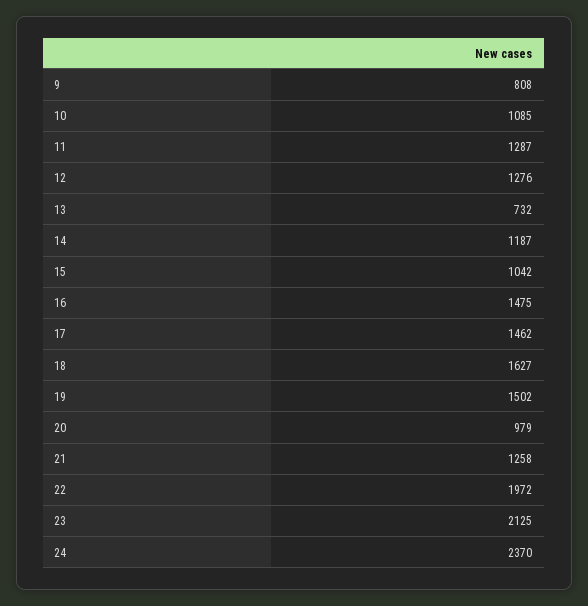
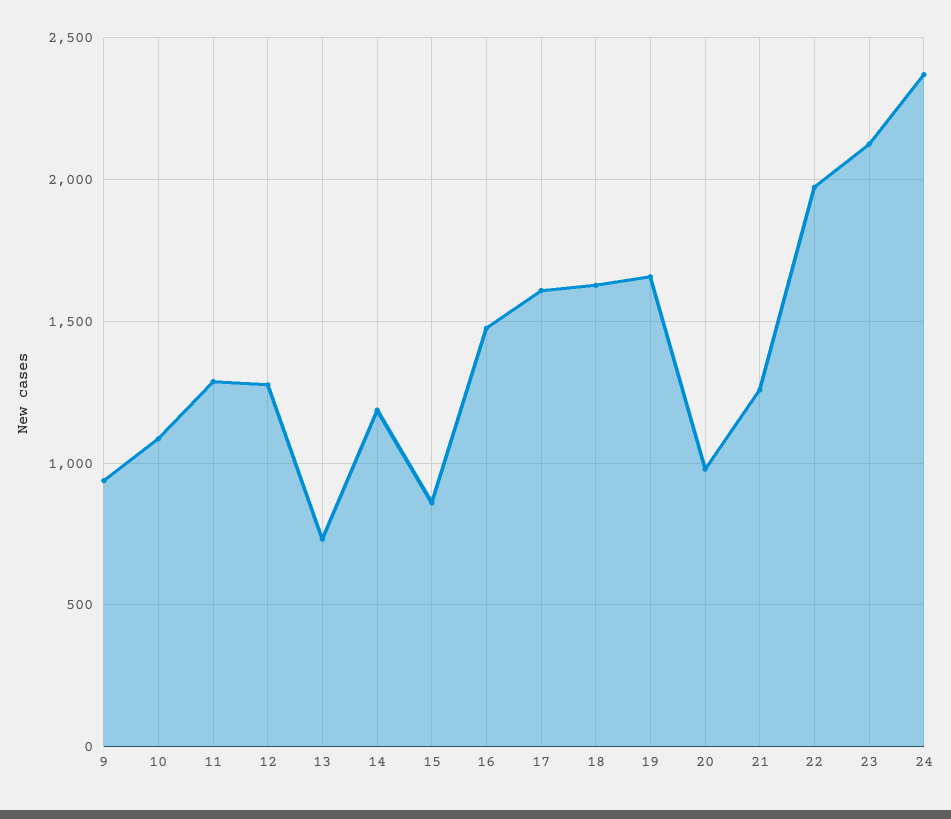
9: 808 -> 950
15: 1042 -> 850
17: 1462 -> 1600
19: 1502 -> 1650

